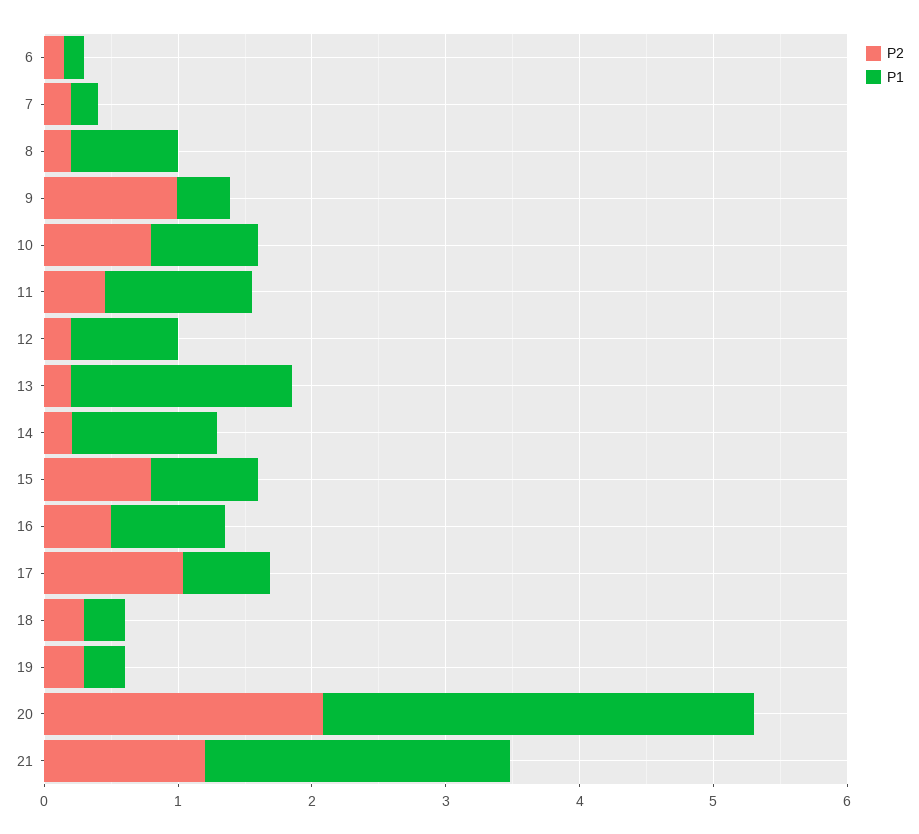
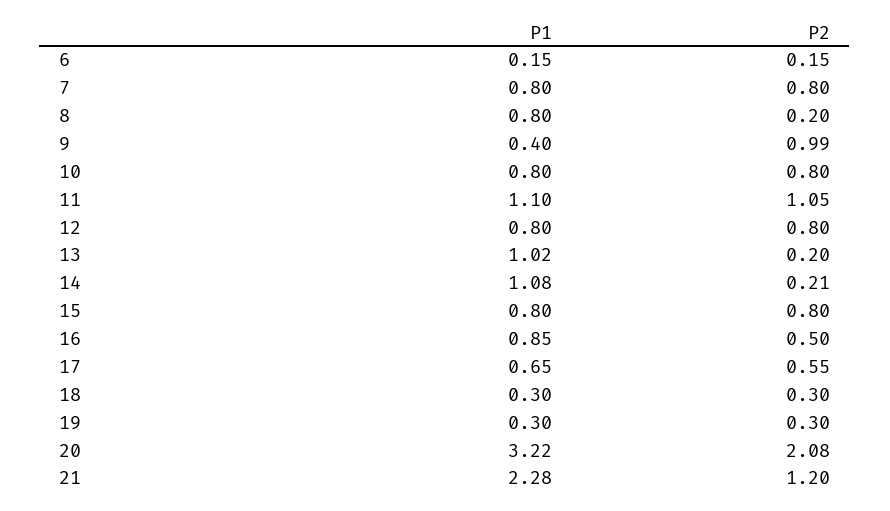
P2, 7: 0.2 -> 0.8
P1, 7: 0.2 -> 0.8
P2, 11: 0.4 -> 1.05
P2, 12: 0.2 -> 0.8
P1, 13: 1.6 -> 1.02
P2, 17: 1 -> 0.55

